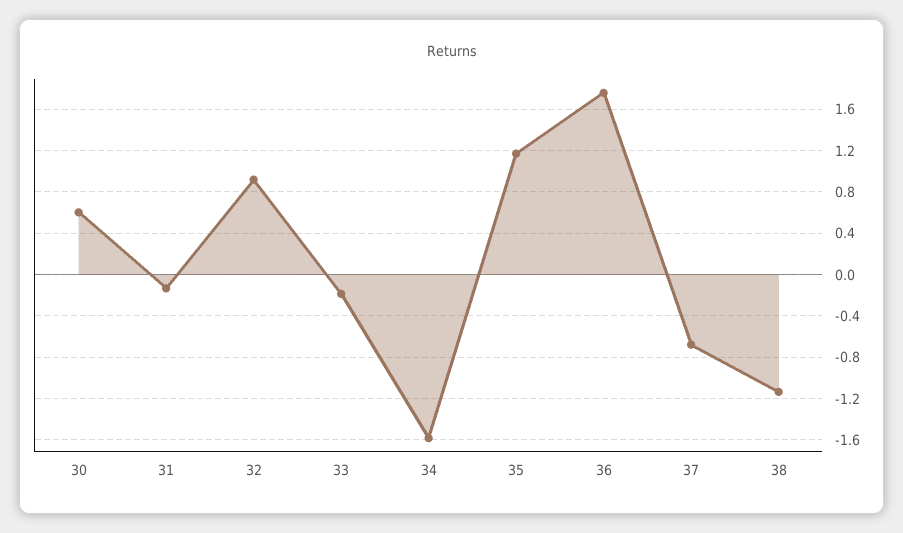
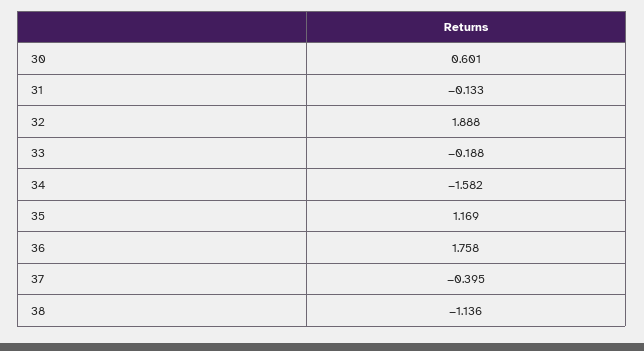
32: 0.9 -> 1.888
37: -0.7 -> -0.395

